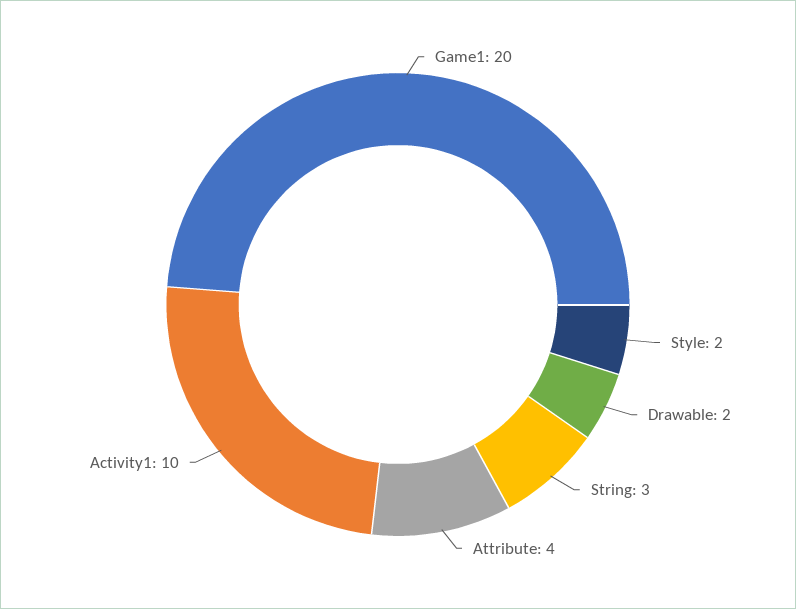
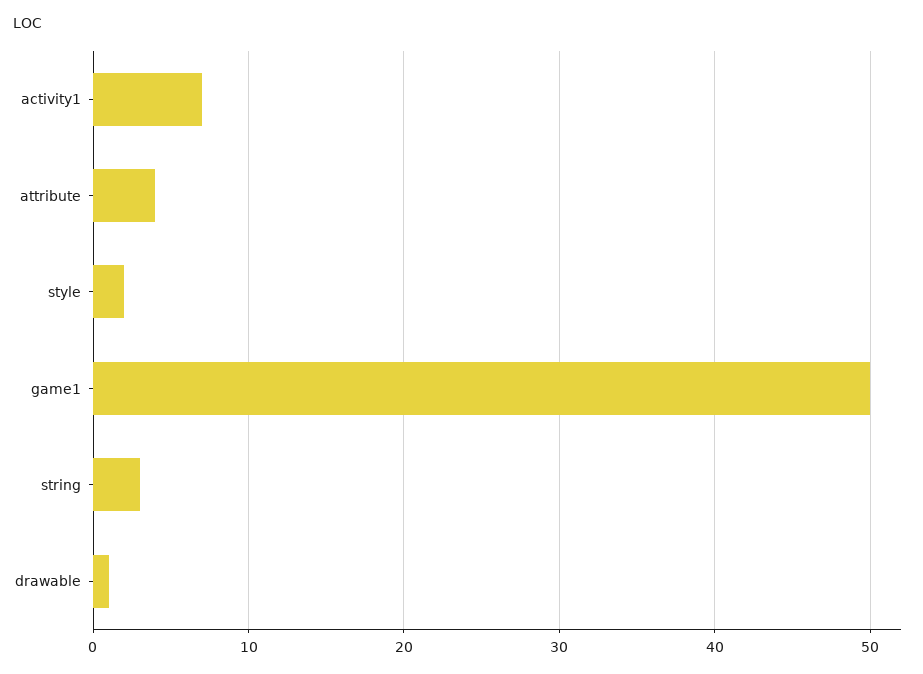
Game1: 20 -> 50
Drawable: 2 -> 1
Activity1: 10 -> 7

